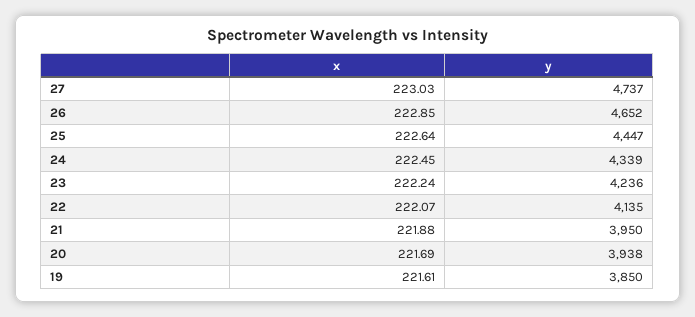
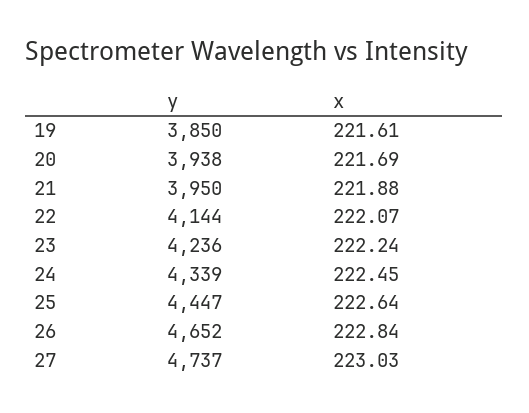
x, 26: 222.85 -> 222.84
y, 22: 4135 -> 4144

